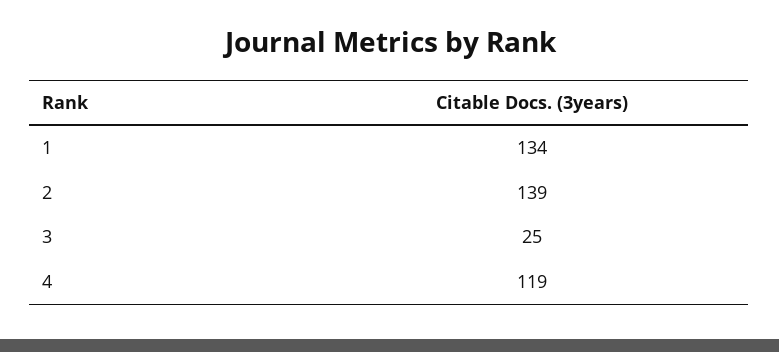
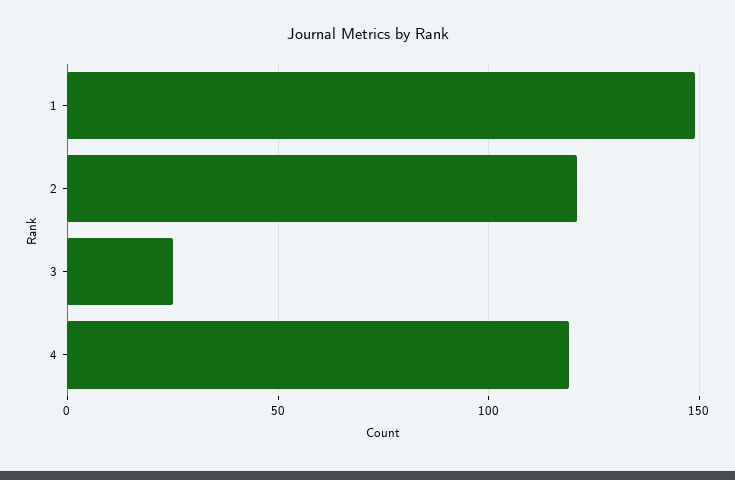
1: 134 -> 150
2: 139 -> 120

